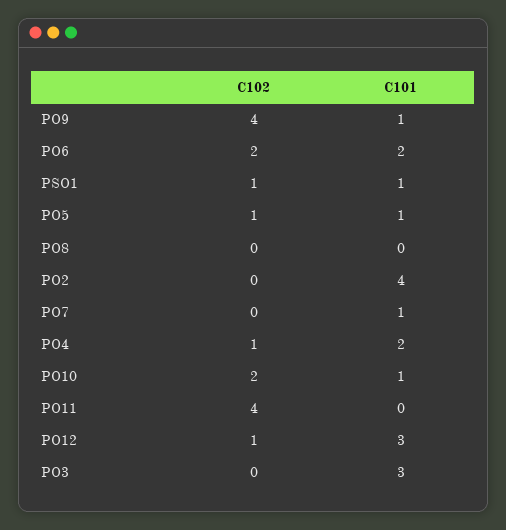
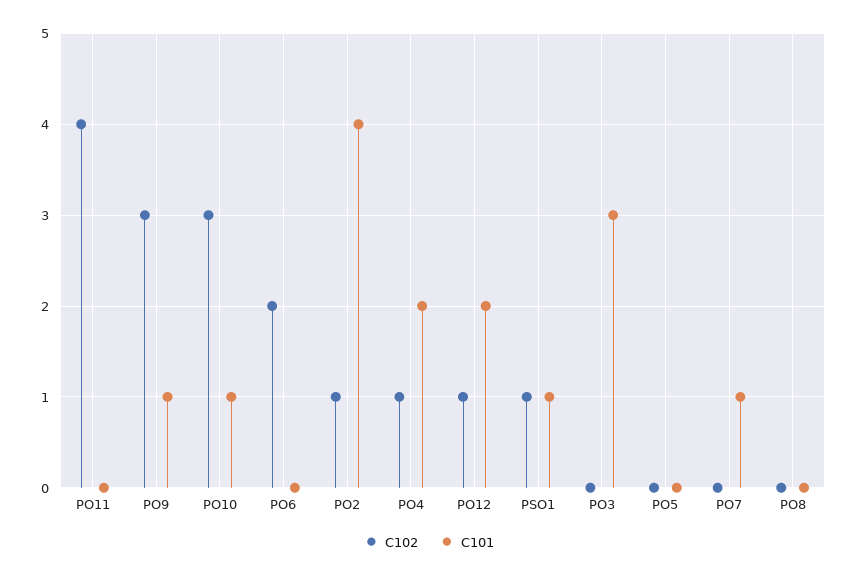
C102, PO9: 4 -> 3
C101, PO6: 2 -> 0
C102, PO5: 1 -> 0
C101, PO5: 1 -> 0
C102, PO2: 0 -> 1
C102, PO10: 2 -> 3
C101, PO12: 3 -> 2

